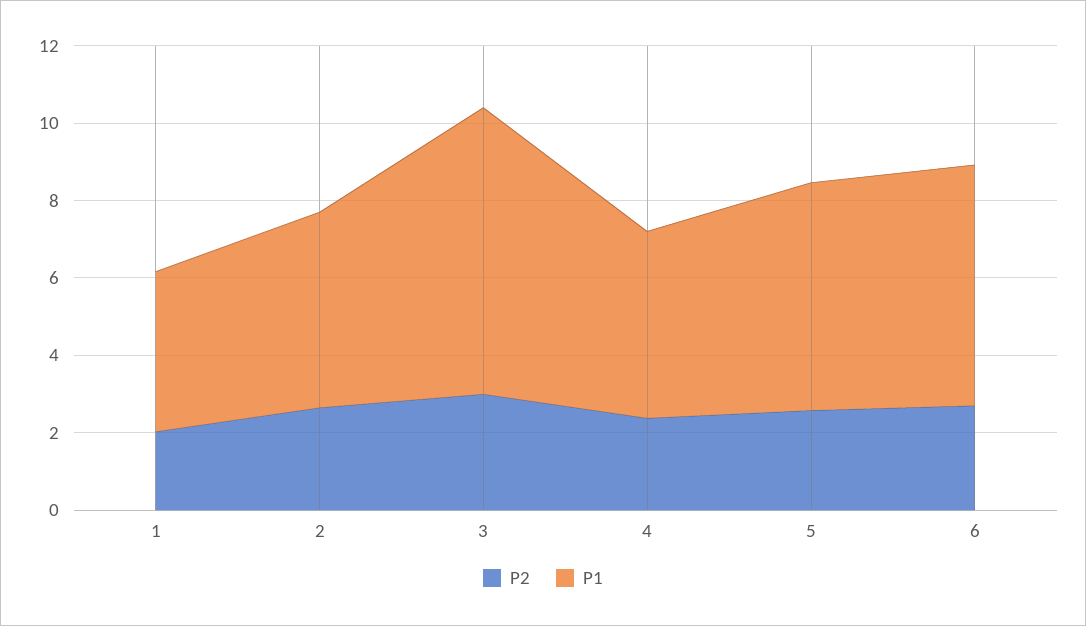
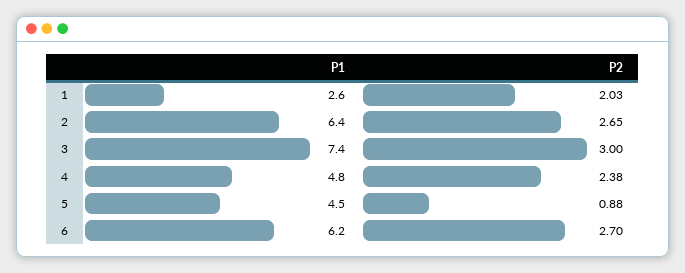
P1, 1: 4 -> 2.6
P1, 2: 5 -> 6.4
P2, 5: 2.5 -> 0.88
P1, 5: 6 -> 4.5

